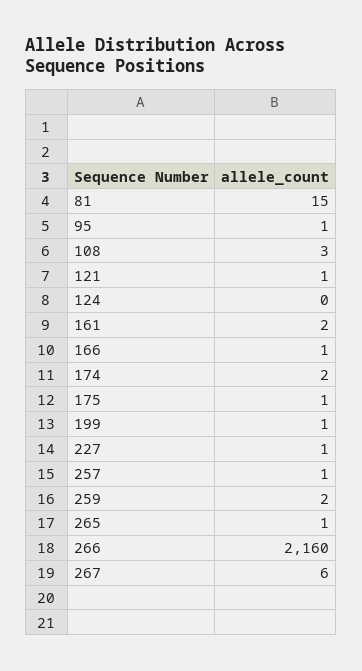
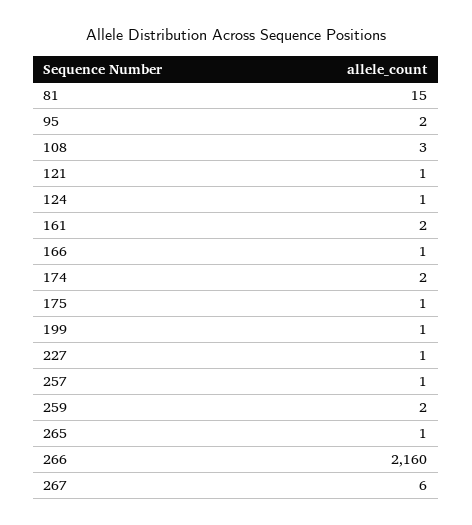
95: 1 -> 2
124: 0 -> 1

